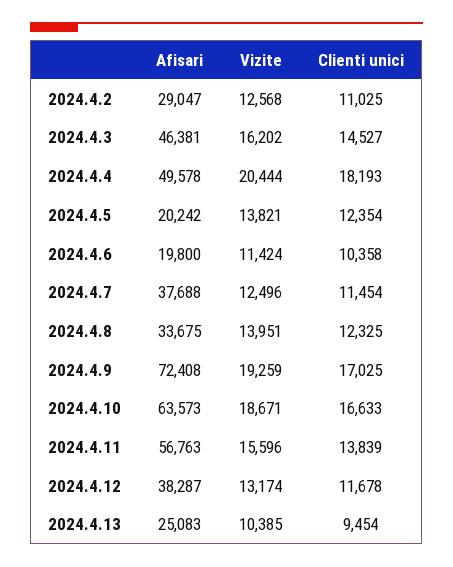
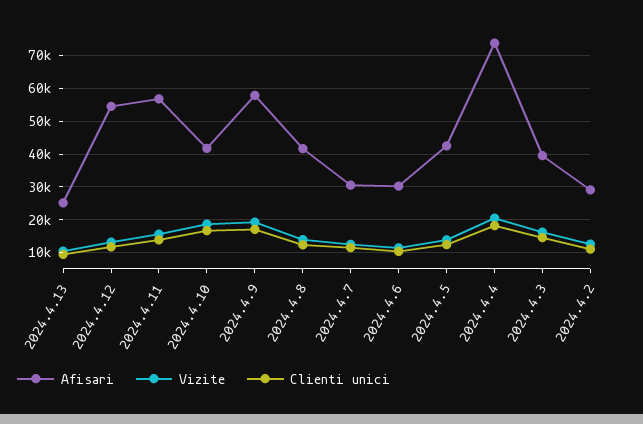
Afisari, 2024.4.3: 46381 -> 40000
Afisari, 2024.4.4: 49578 -> 74000
Afisari, 2024.4.5: 20242 -> 42000
Afisari, 2024.4.6: 19800 -> 30000
Afisari, 2024.4.7: 37688 -> 30000
Afisari, 2024.4.8: 33675 -> 42000
Afisari, 2024.4.9: 72408 -> 58000
Afisari, 2024.4.10: 63573 -> 42000
Afisari, 2024.4.12: 38287 -> 54000

